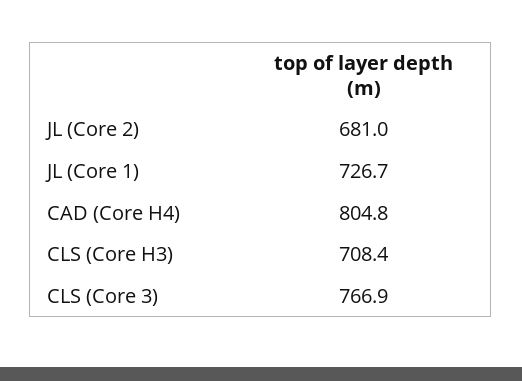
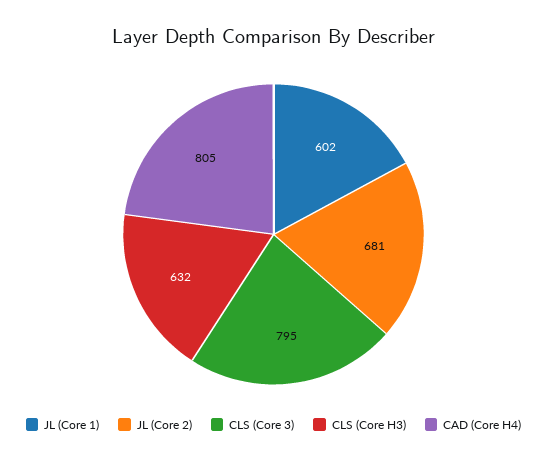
JL (Core 1): 726.7 -> 602
CLS (Core H3): 708.4 -> 632
CLS (Core 3): 766.9 -> 795

